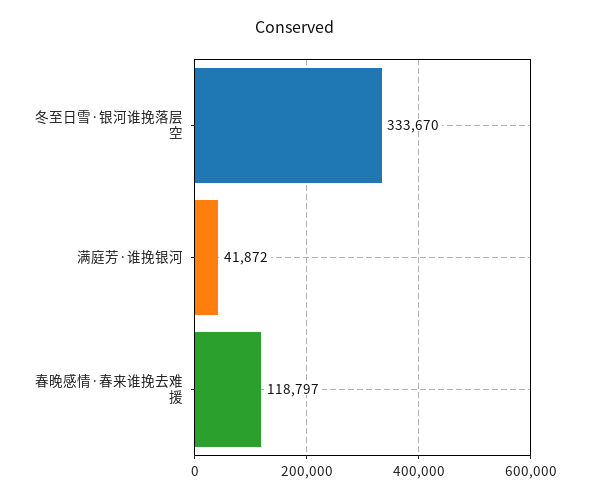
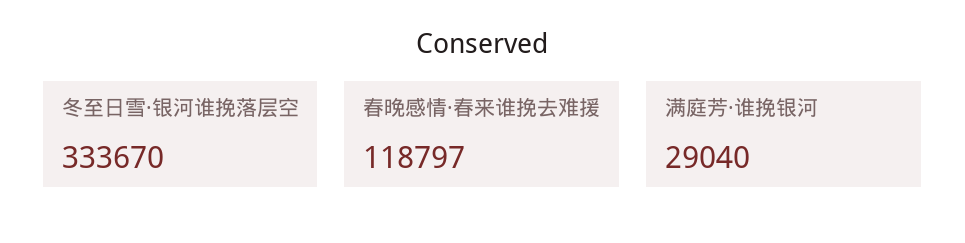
满庭芳·谁挽银河: 41872 -> 29040

